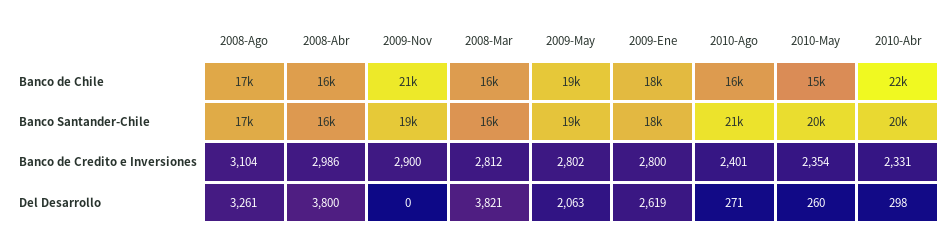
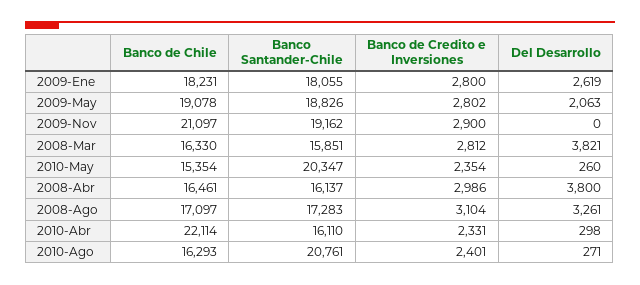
2010-Abr, Banco Santander-Chile: 20000 -> 16110

